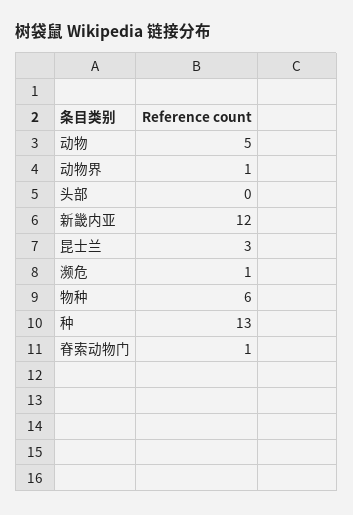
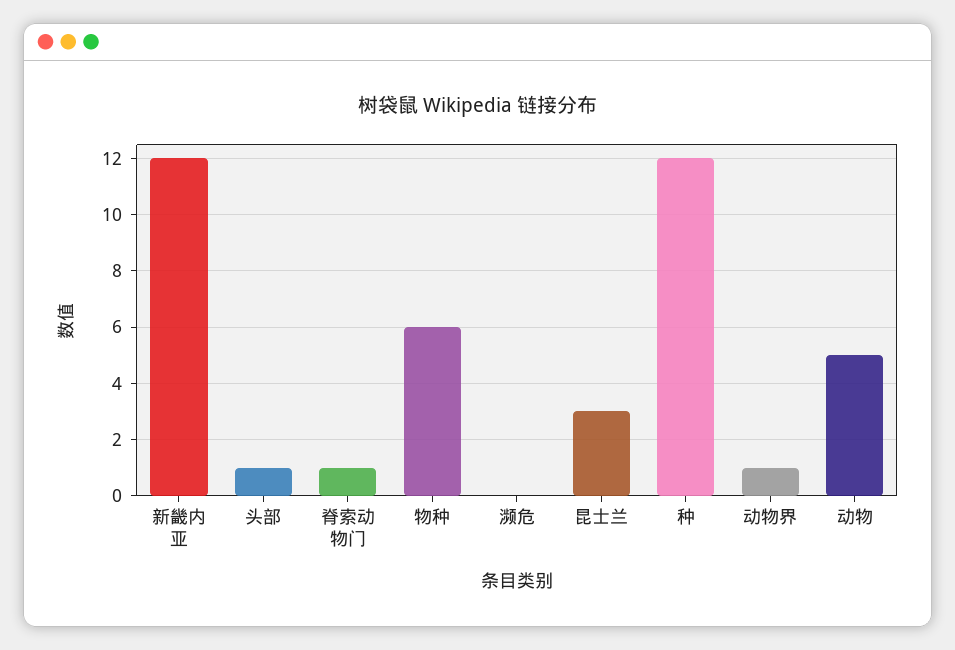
头部: 0 -> 1
濒危: 1 -> 0
种: 13 -> 12

